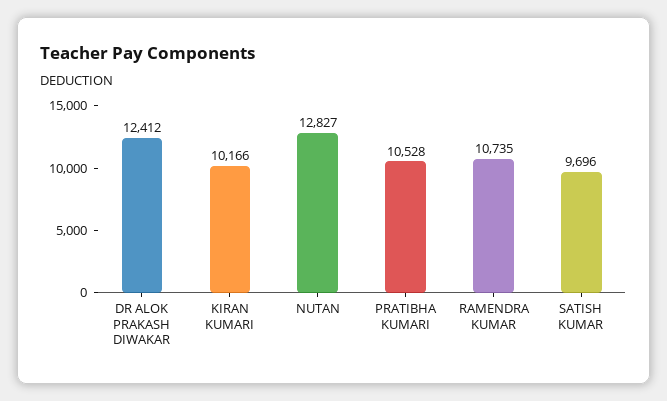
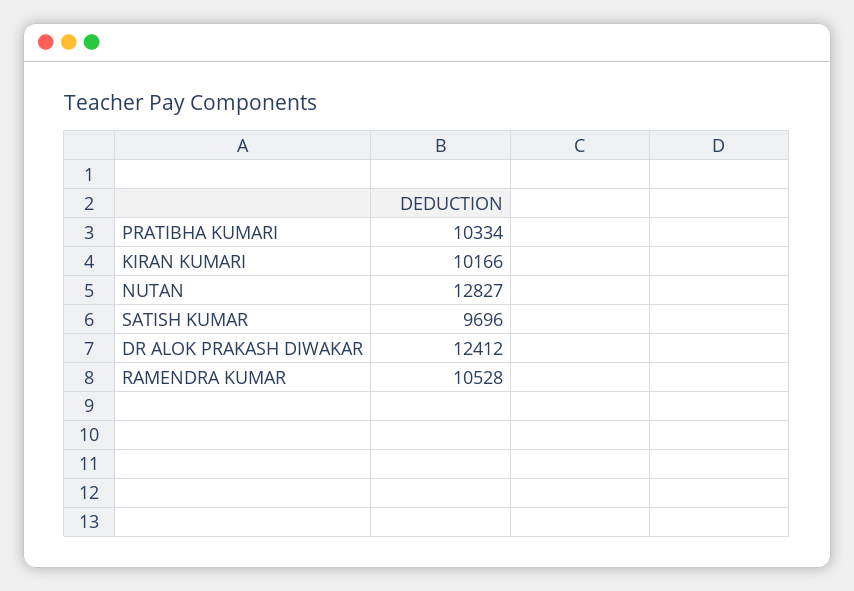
PRATIBHA KUMARI: 10528 -> 10334
RAMENDRA KUMAR: 10735 -> 10528

